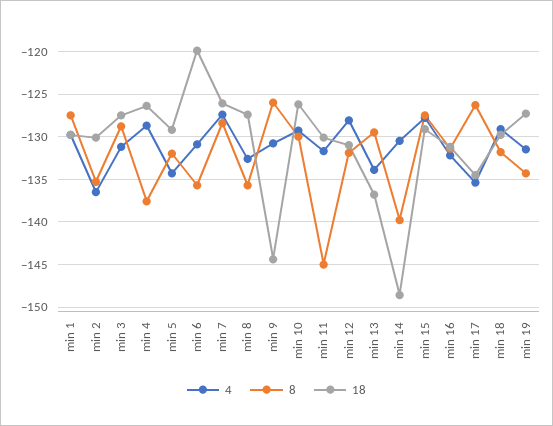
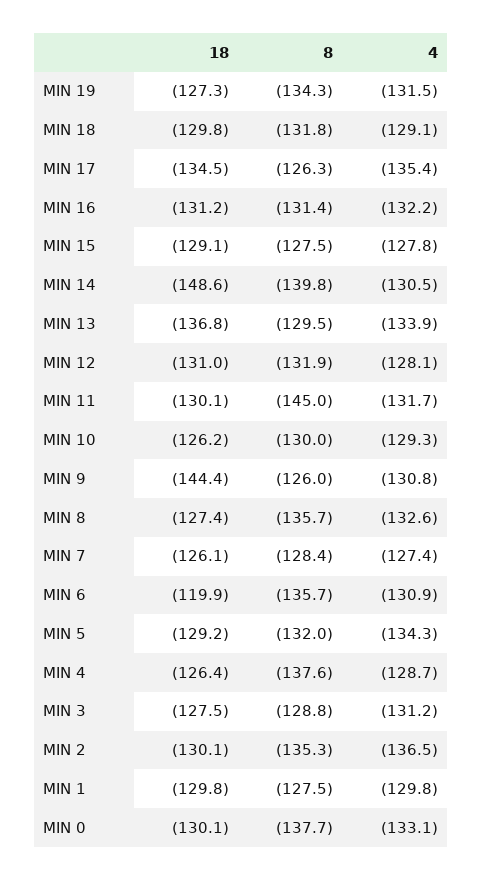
18, MIN 0: none -> -130.1
8, MIN 0: none -> -137.7
4, MIN 0: none -> -133.1

